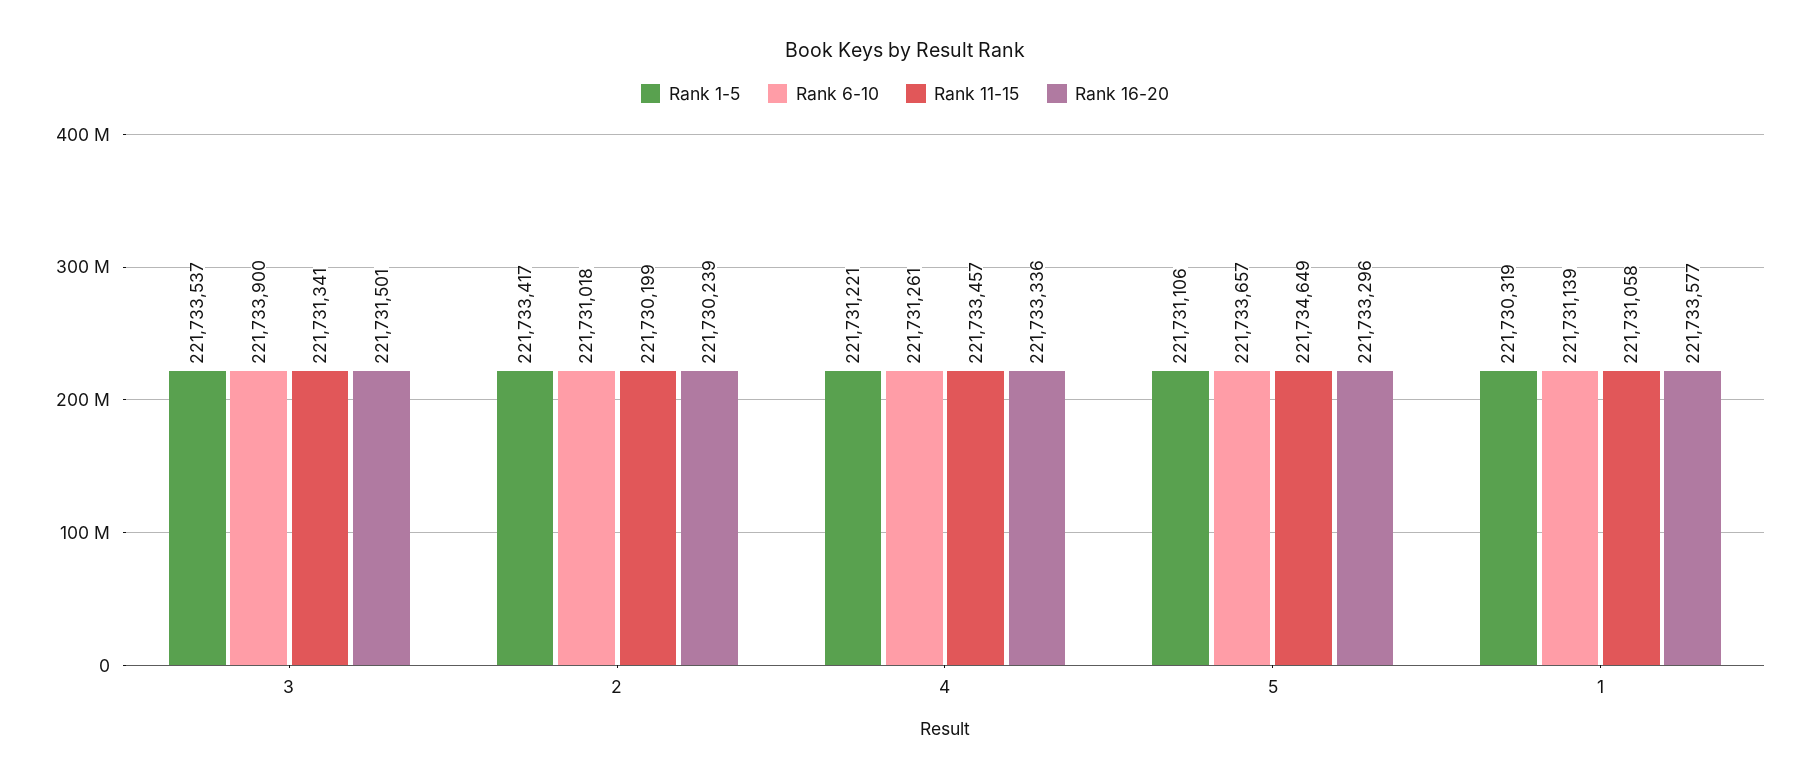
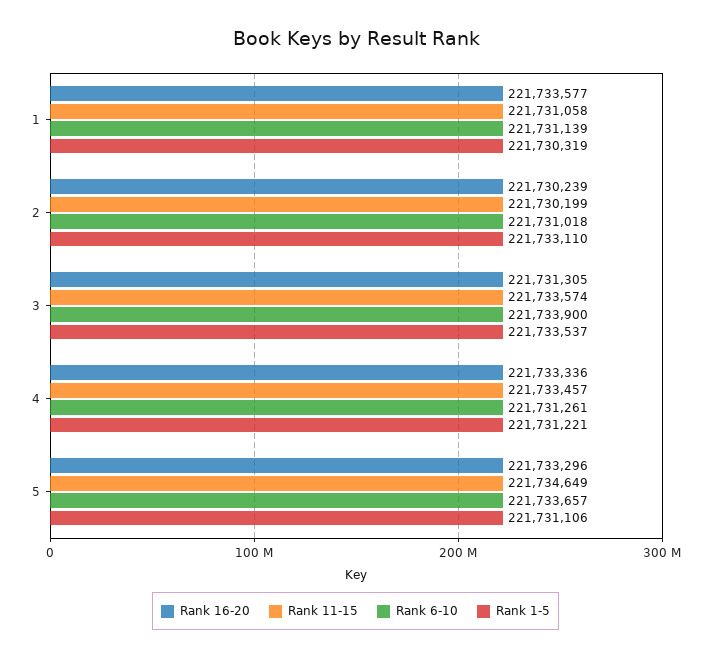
Rank 11-15, 3: 221731341 -> 221733574
Rank 16-20, 3: 221731501 -> 221731305
Rank 1-5, 2: 221733417 -> 221733110

